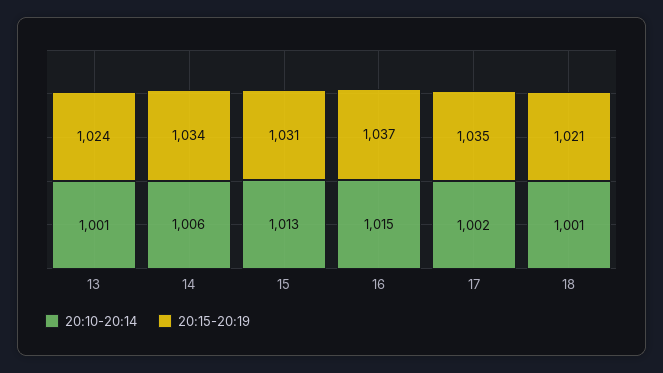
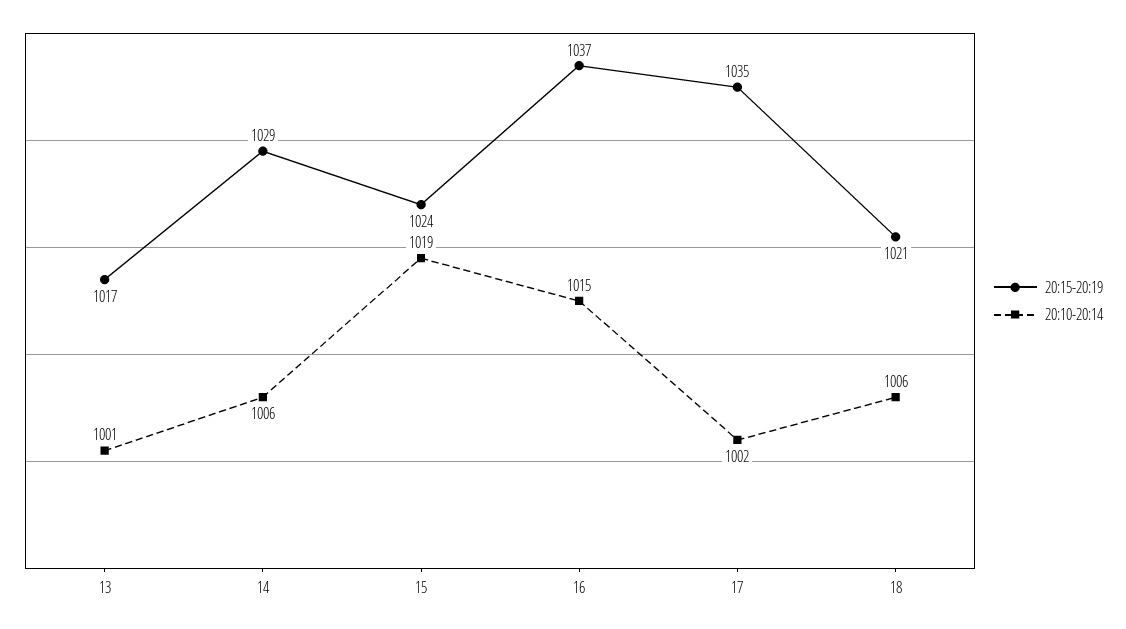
20:15-20:19, 13: 1024 -> 1017
20:15-20:19, 14: 1034 -> 1029
20:10-20:14, 15: 1013 -> 1019
20:15-20:19, 15: 1031 -> 1024
20:10-20:14, 18: 1001 -> 1006

